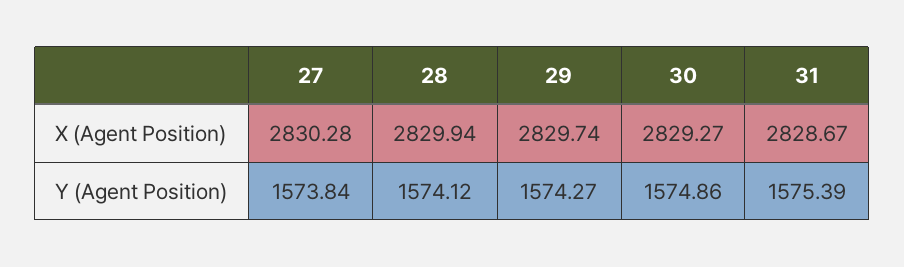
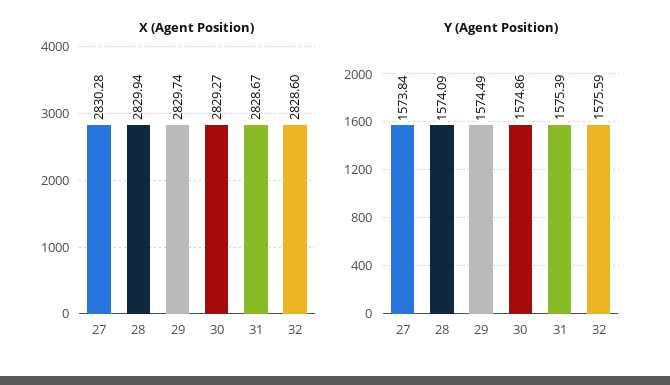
Y (Agent Position), 28: 1574.12 -> 1574.09
Y (Agent Position), 29: 1574.27 -> 1574.49
X (Agent Position), 32: none -> 2828.6
Y (Agent Position), 32: none -> 1575.59

